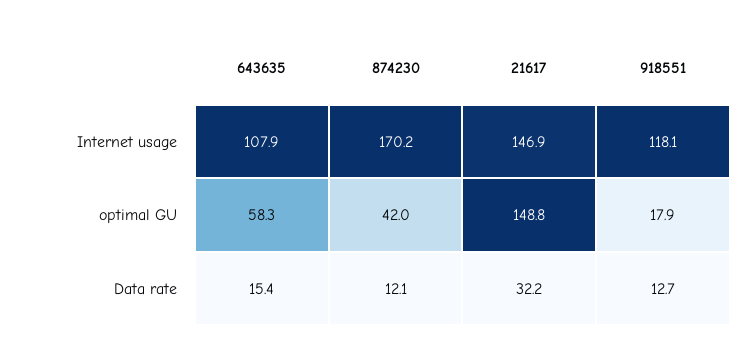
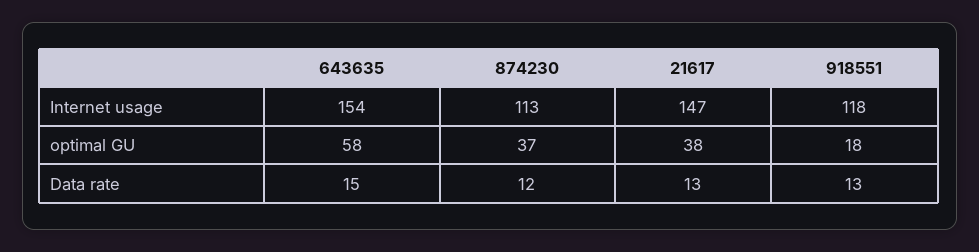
643635, Internet usage: 107.9 -> 154
874230, Internet usage: 170.2 -> 113
874230, optimal GU: 42 -> 37
21617, optimal GU: 148.8 -> 38
21617, Data rate: 32.2 -> 13

